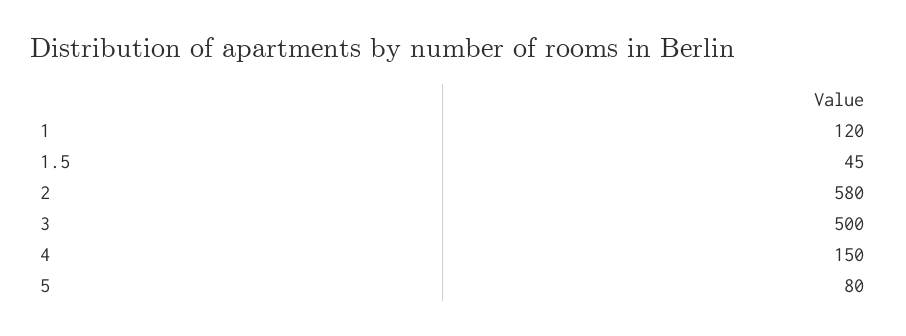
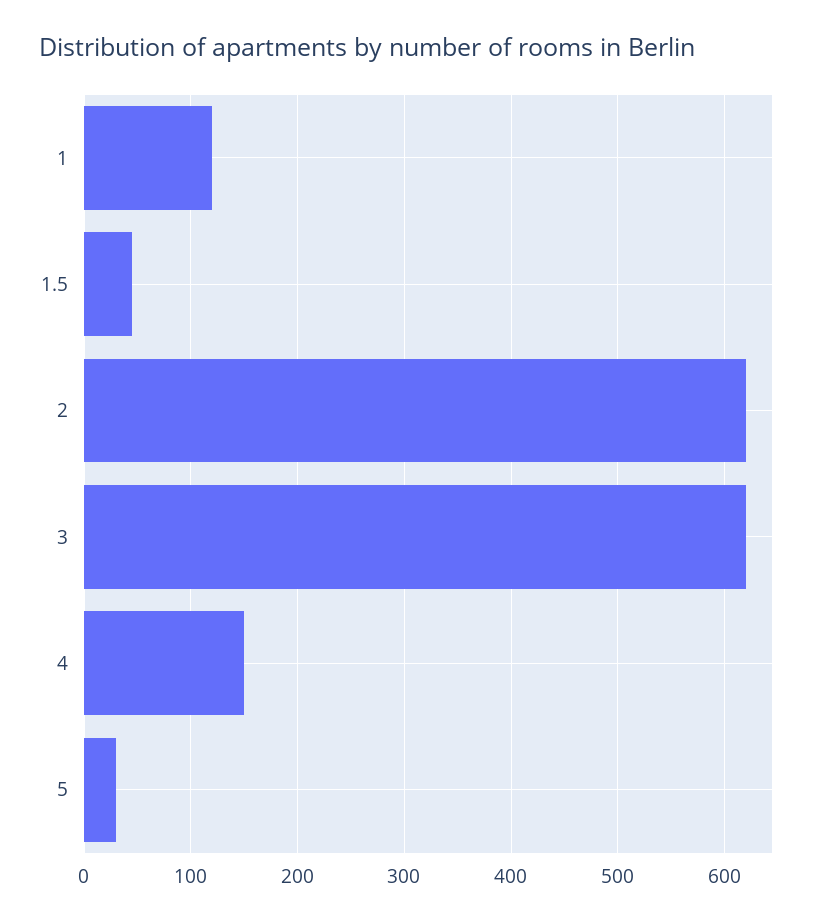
2: 580 -> 620
3: 500 -> 620
5: 80 -> 30

